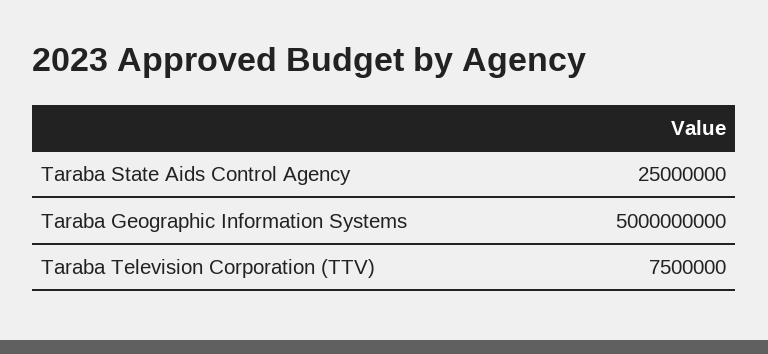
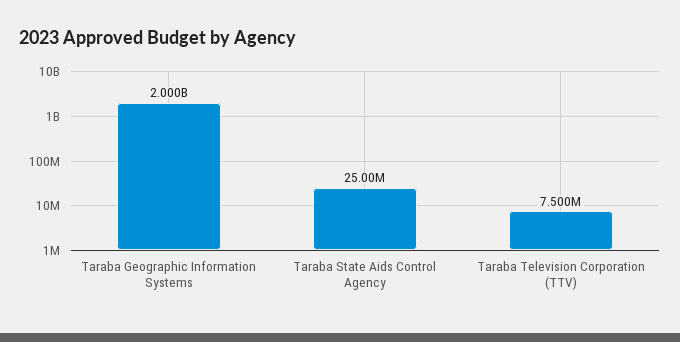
Taraba Geographic Information Systems: 5000000000 -> 2000000000

